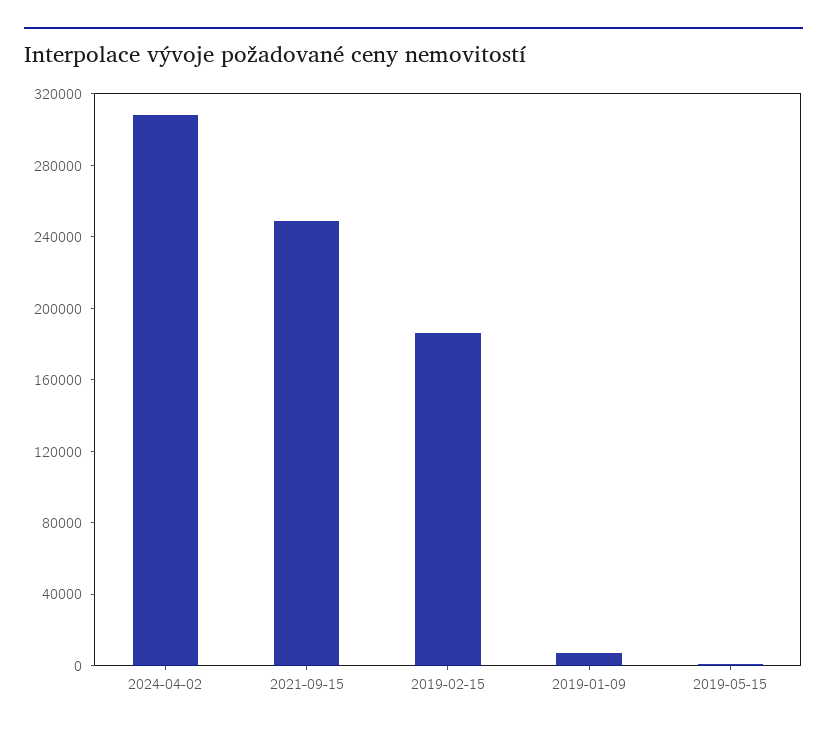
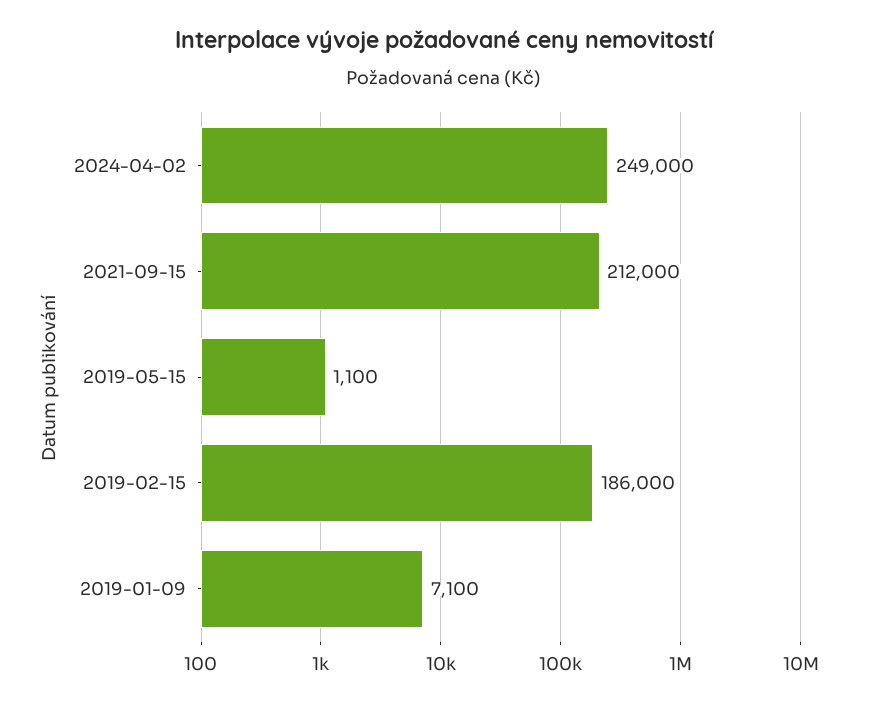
2024-04-02: 310000 -> 249000
2021-09-15: 250000 -> 212000

